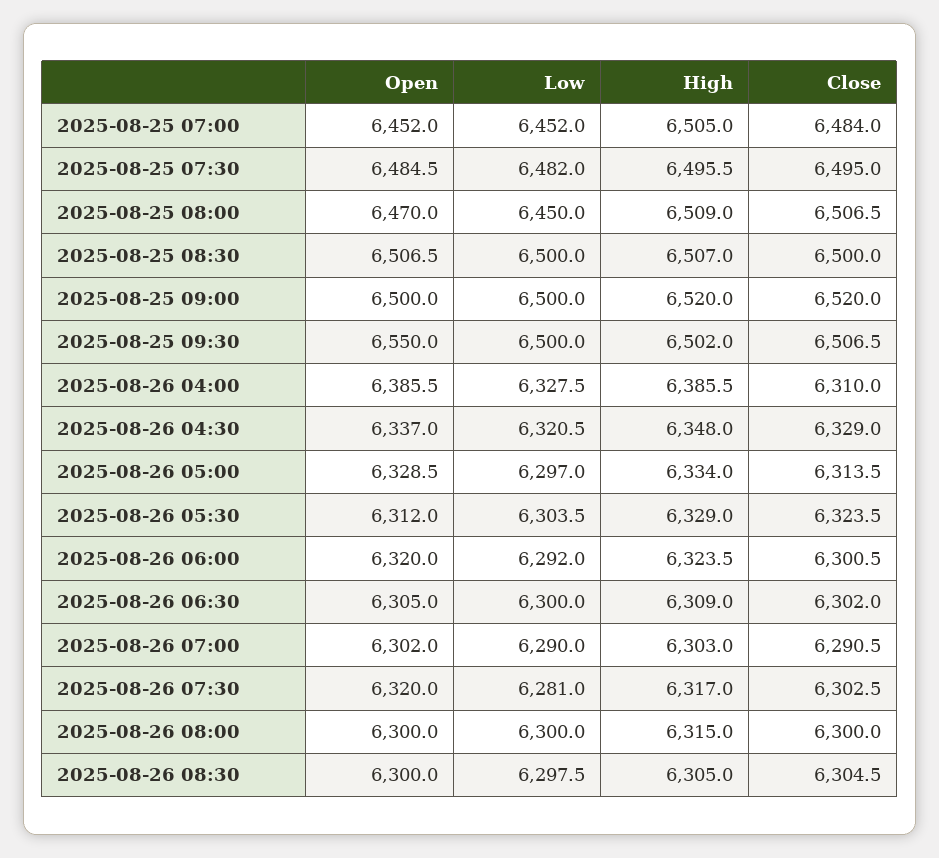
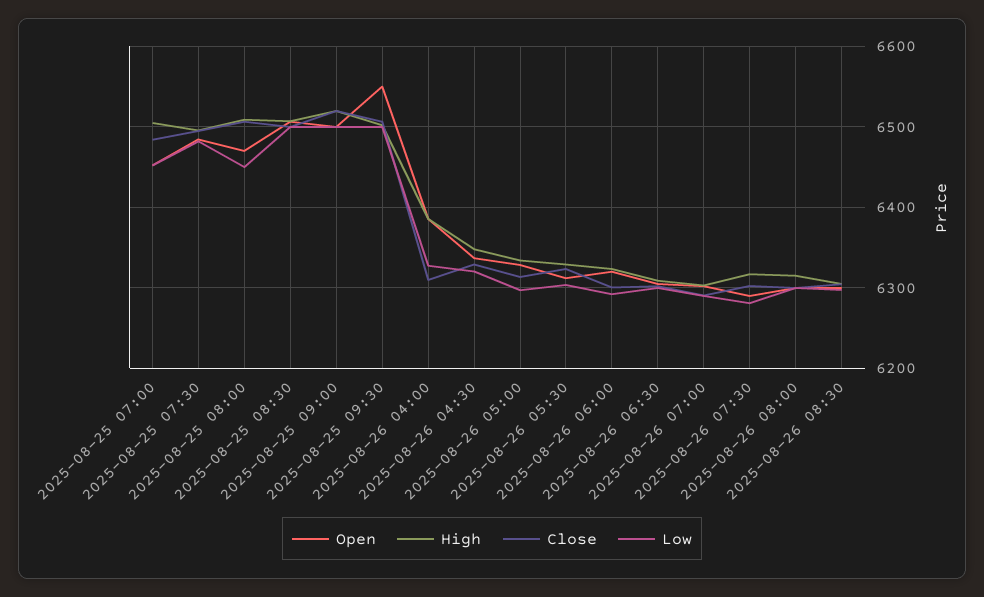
Open, 2025-08-26 07:30: 6320 -> 6290

